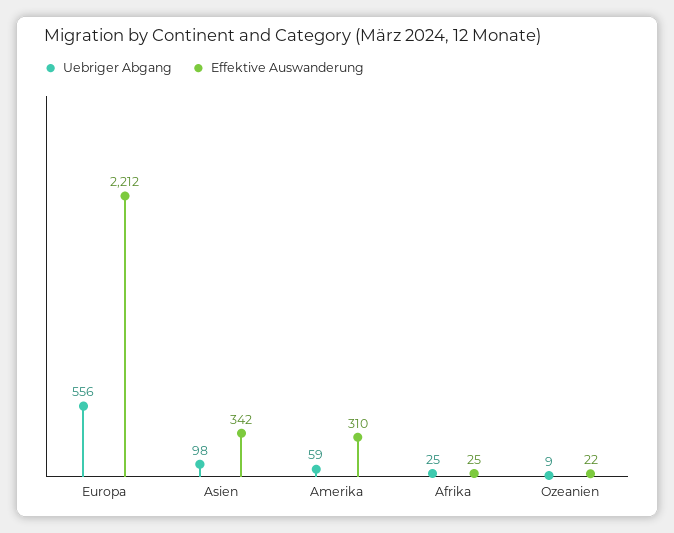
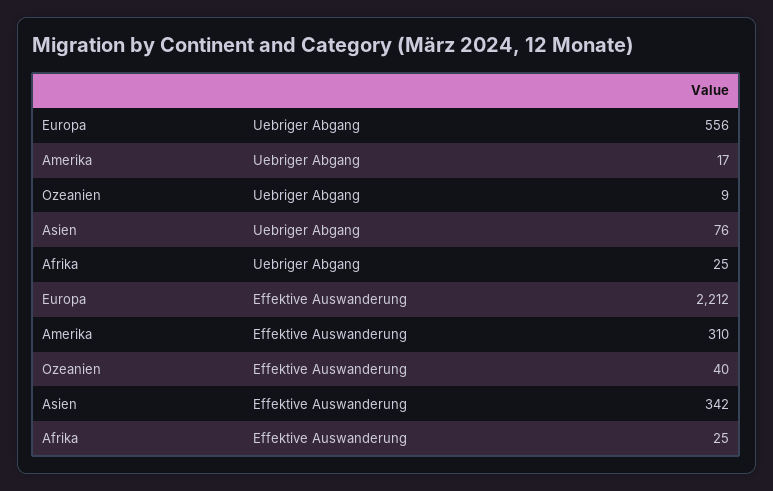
Uebriger Abgang, Asien: 98 -> 76
Uebriger Abgang, Amerika: 59 -> 17
Effektive Auswanderung, Ozeanien: 22 -> 40

